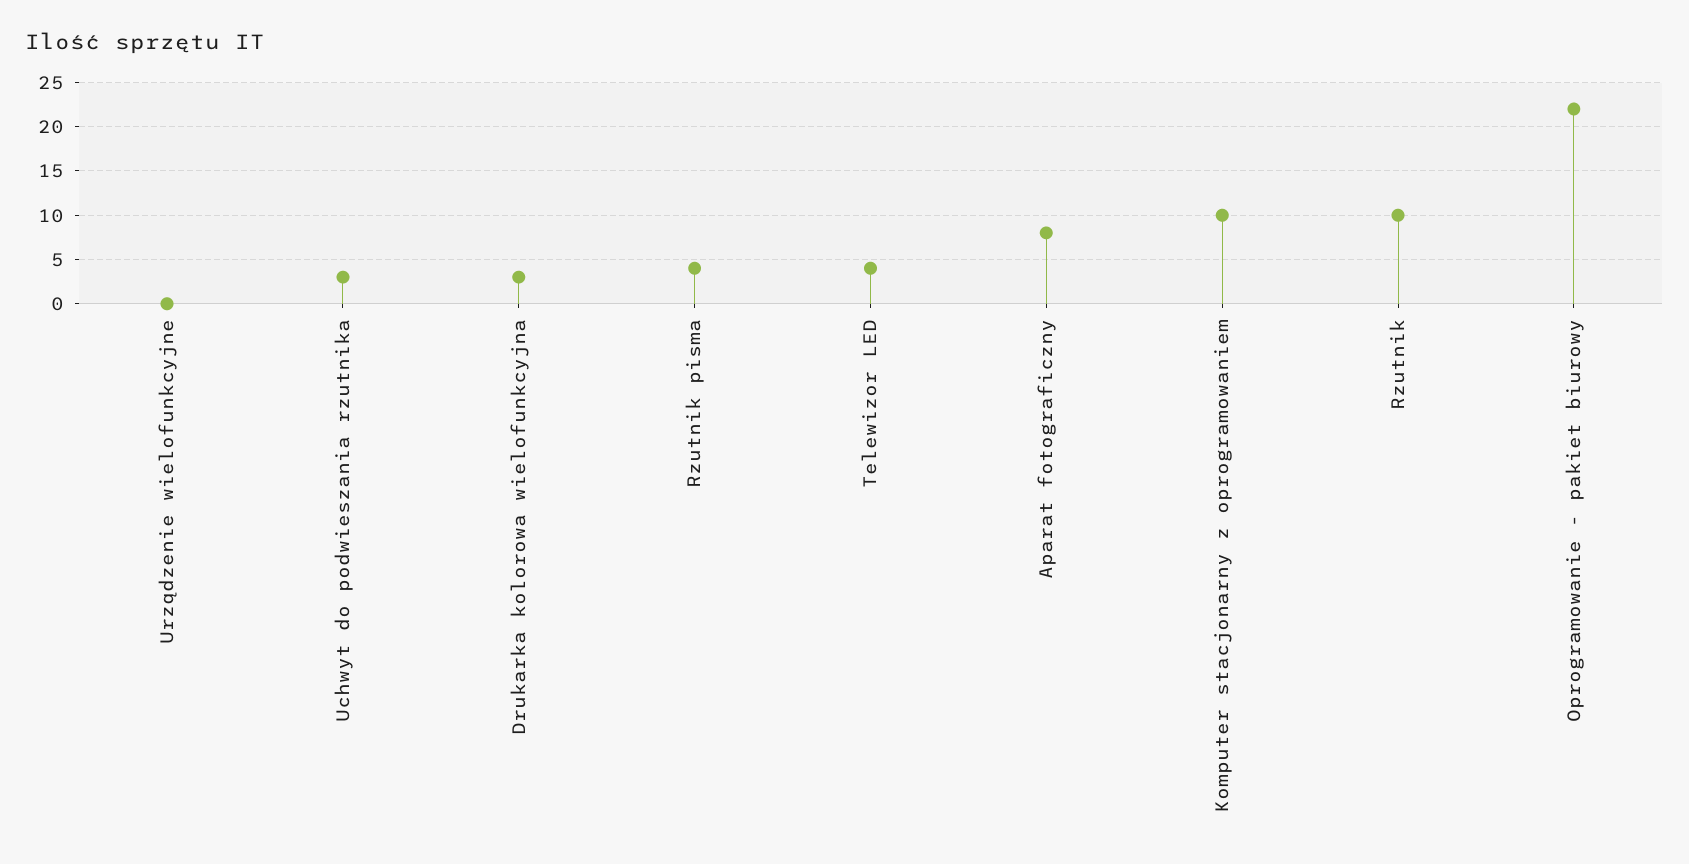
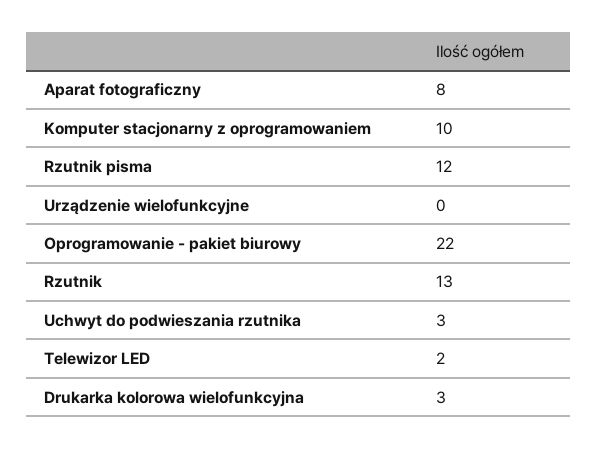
Rzutnik pisma: 4 -> 12
Telewizor LED: 4 -> 2
Rzutnik: 10 -> 13

